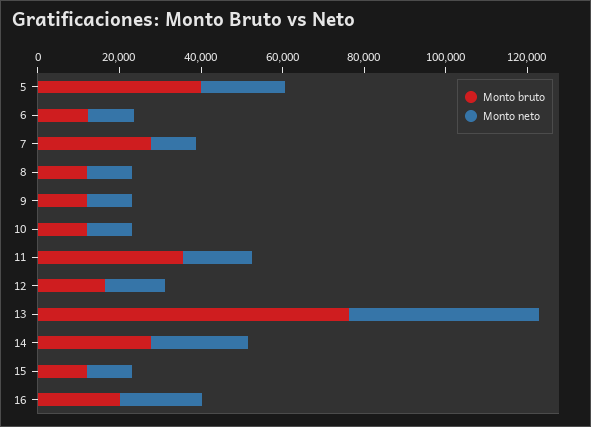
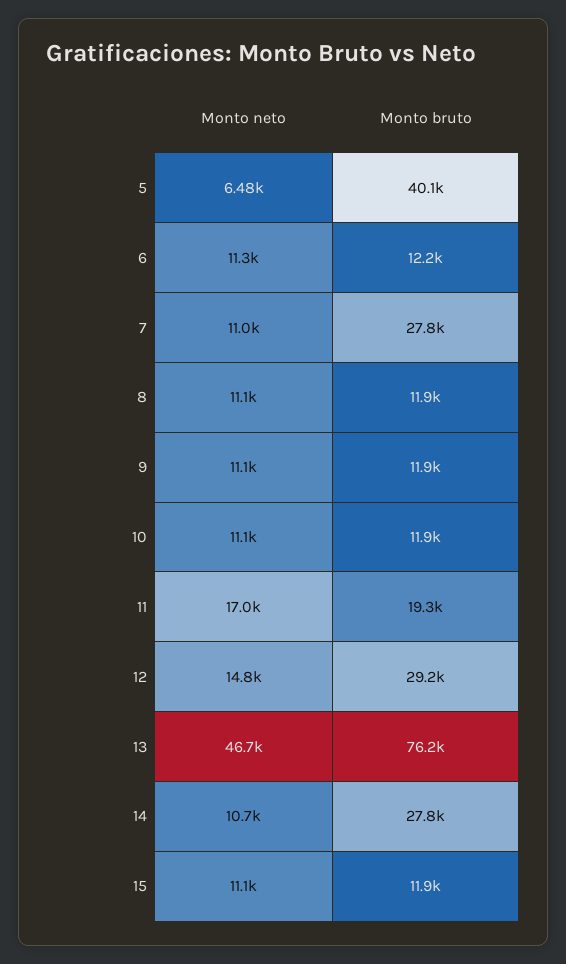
Monto neto, 5: 20000 -> 6480
Monto bruto, 11: 35000 -> 19300
Monto bruto, 12: 15000 -> 29200
Monto neto, 14: 25000 -> 10700
Monto bruto, 16: 20000 -> none
Monto neto, 16: 20000 -> none

